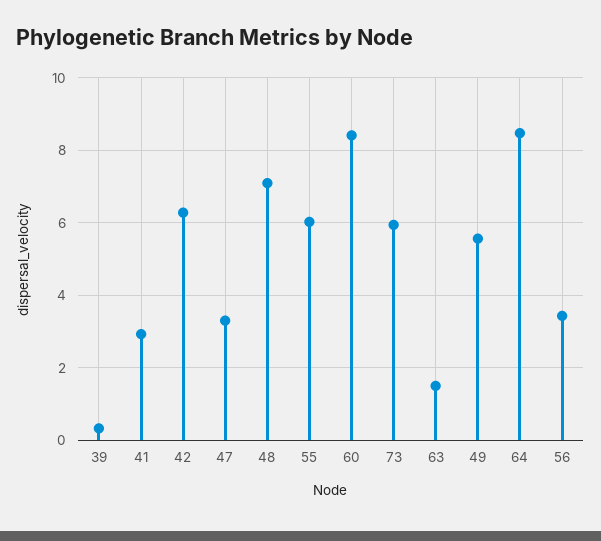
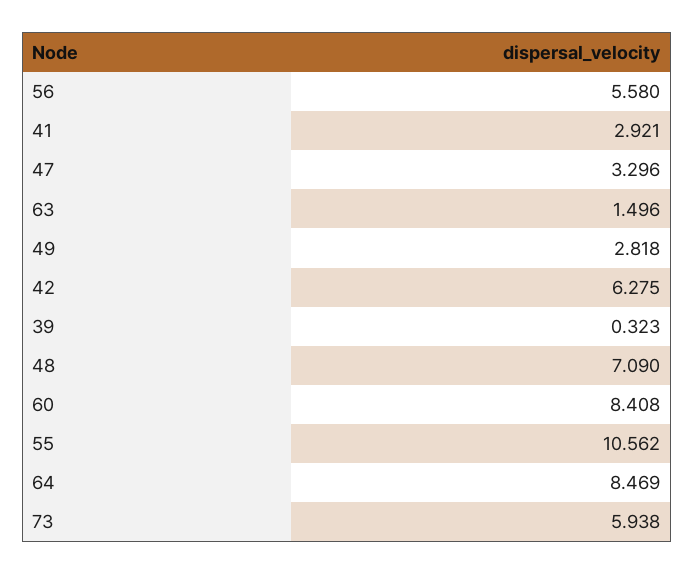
55: 6 -> 10.562
49: 5.6 -> 2.818
56: 3.4 -> 5.58

